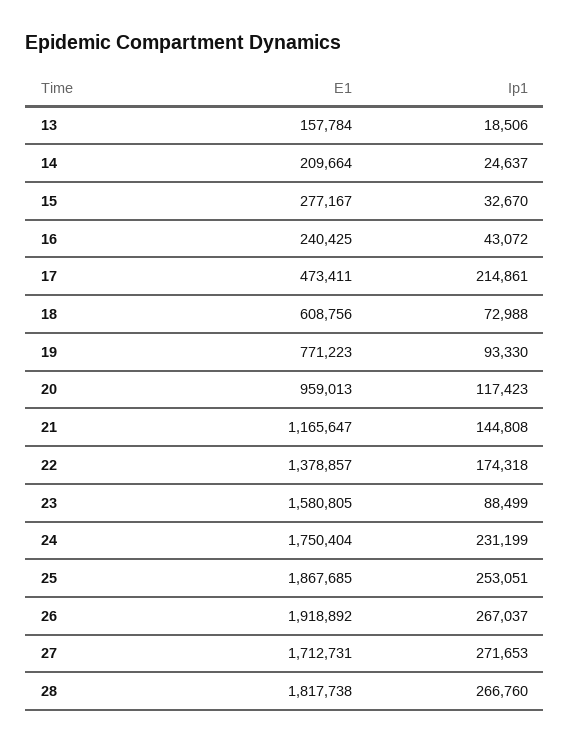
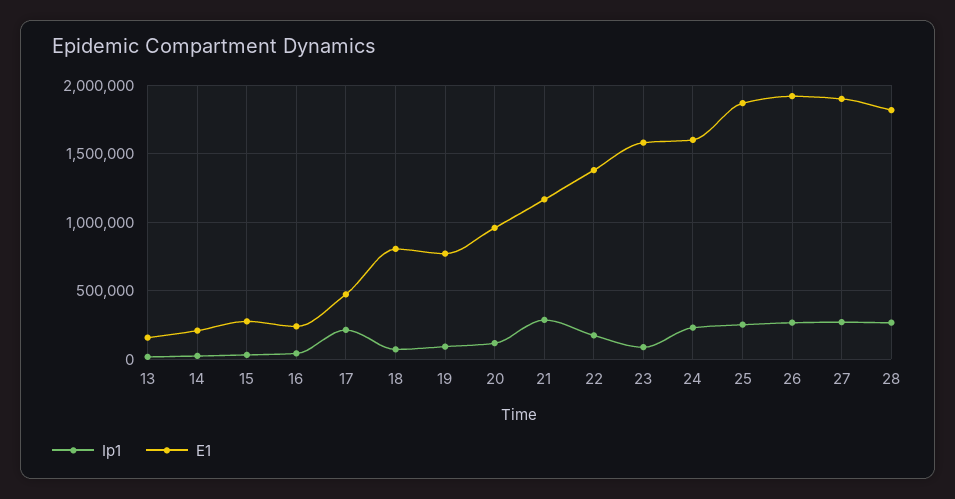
E1, 18: 608756 -> 800000
Ip1, 21: 144808 -> 300000
E1, 24: 1750404 -> 1600000
E1, 27: 1712731 -> 1900000

